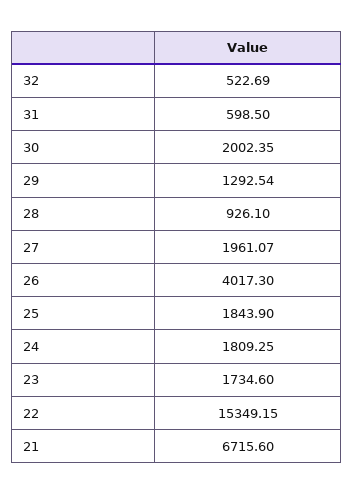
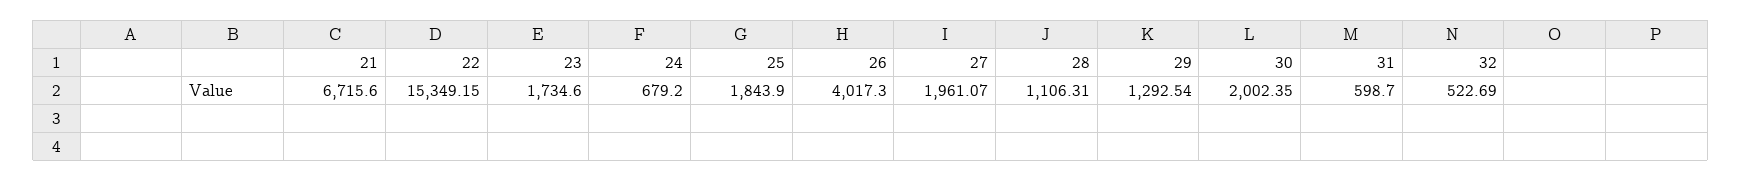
31: 598.5 -> 598.7
28: 926.1 -> 1106.31
24: 1809.25 -> 679.2

